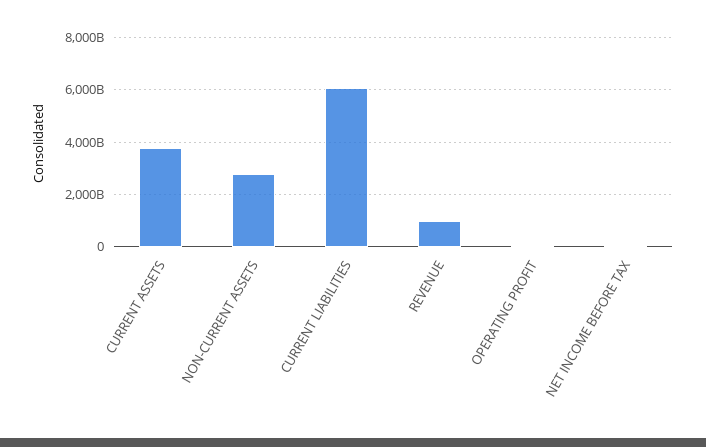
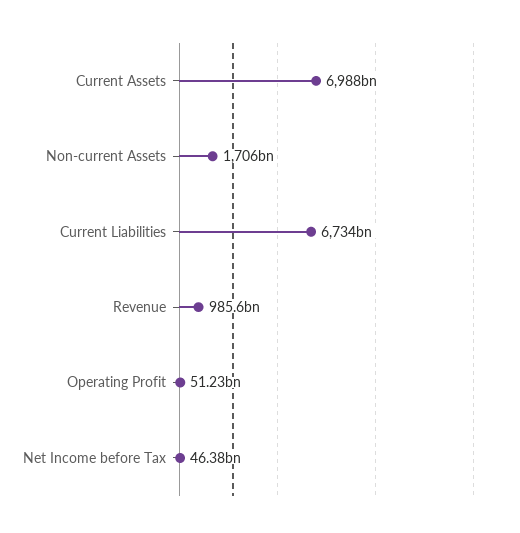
CURRENT ASSETS: 3750000000000 -> 6988000000000
NON-CURRENT ASSETS: 2750000000000 -> 1706000000000
CURRENT LIABILITIES: 6000000000000 -> 6734000000000

